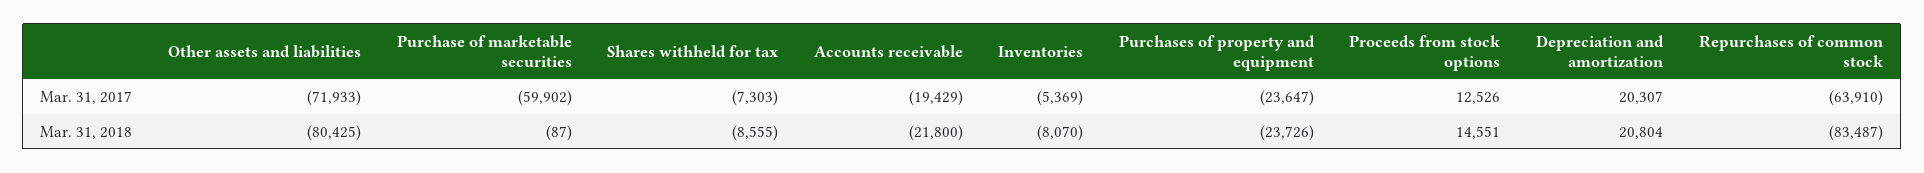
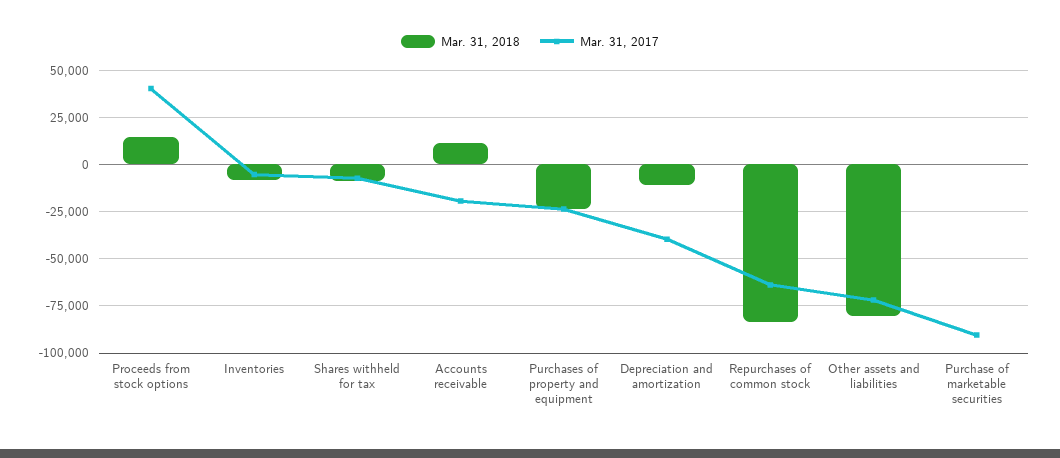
Mar. 31, 2017, Purchase of marketable securities: -59902 -> -90000
Mar. 31, 2017, Proceeds from stock options: 12526 -> 40000
Mar. 31, 2017, Depreciation and amortization: 20307 -> -40000
Mar. 31, 2018, Accounts receivable: -21800 -> 10000
Mar. 31, 2018, Depreciation and amortization: 20804 -> -10000

